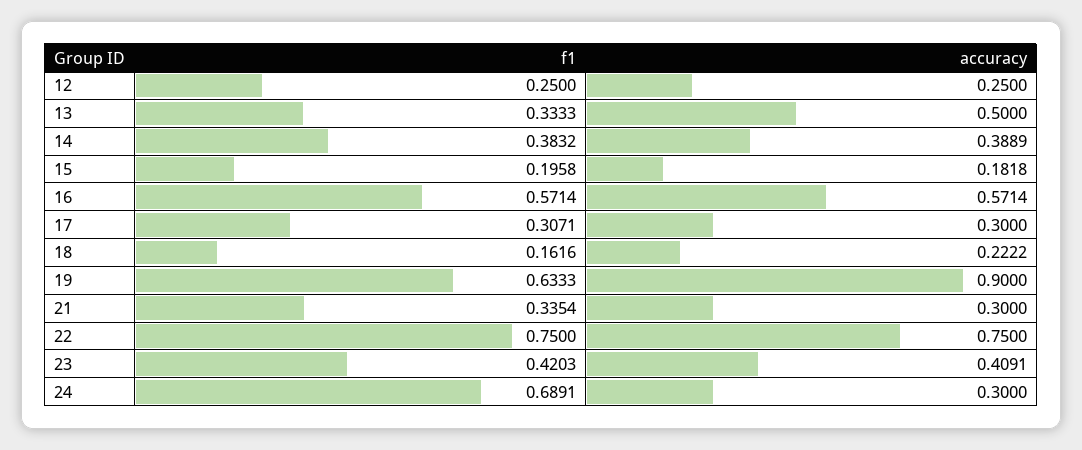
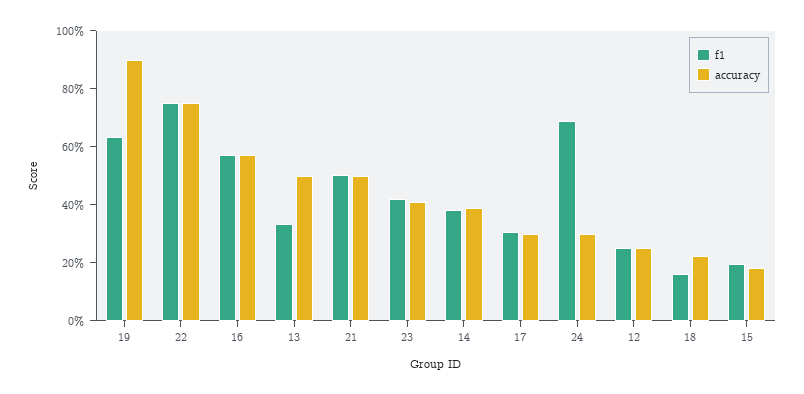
f1, 21: 0.3354 -> 0.5
accuracy, 21: 0.3 -> 0.5

